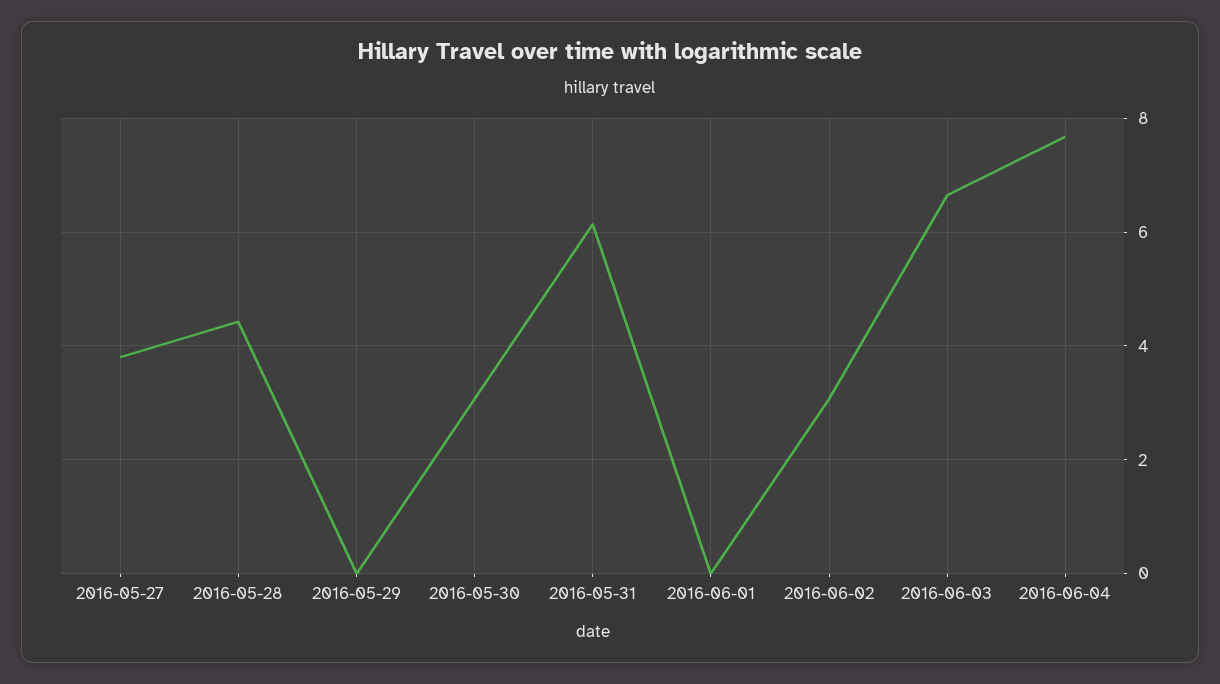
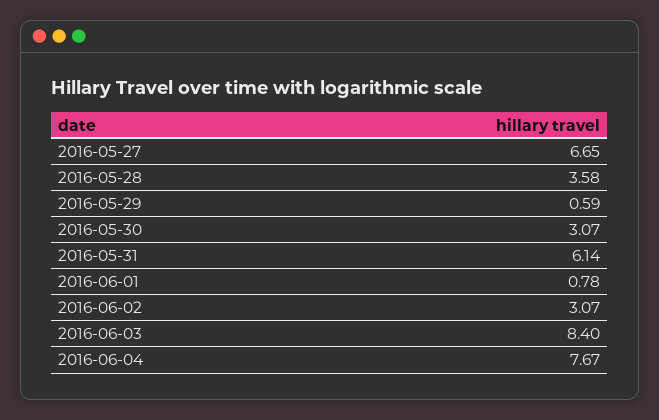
2016-05-27: 3.8 -> 6.65
2016-05-28: 4.4 -> 3.58
2016-05-29: 0 -> 0.59
2016-06-01: 0 -> 0.78
2016-06-03: 6.6 -> 8.4

